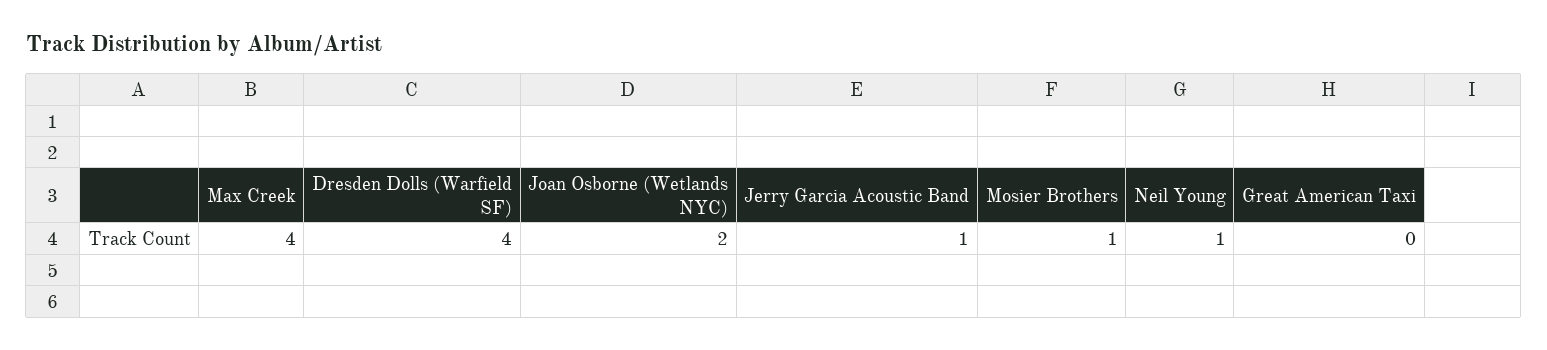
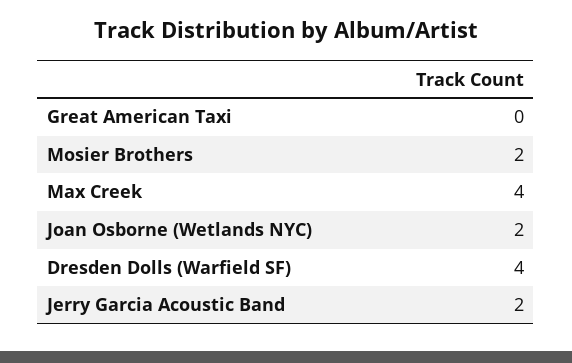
Jerry Garcia Acoustic Band: 1 -> 2
Mosier Brothers: 1 -> 2
Neil Young: 1 -> none

